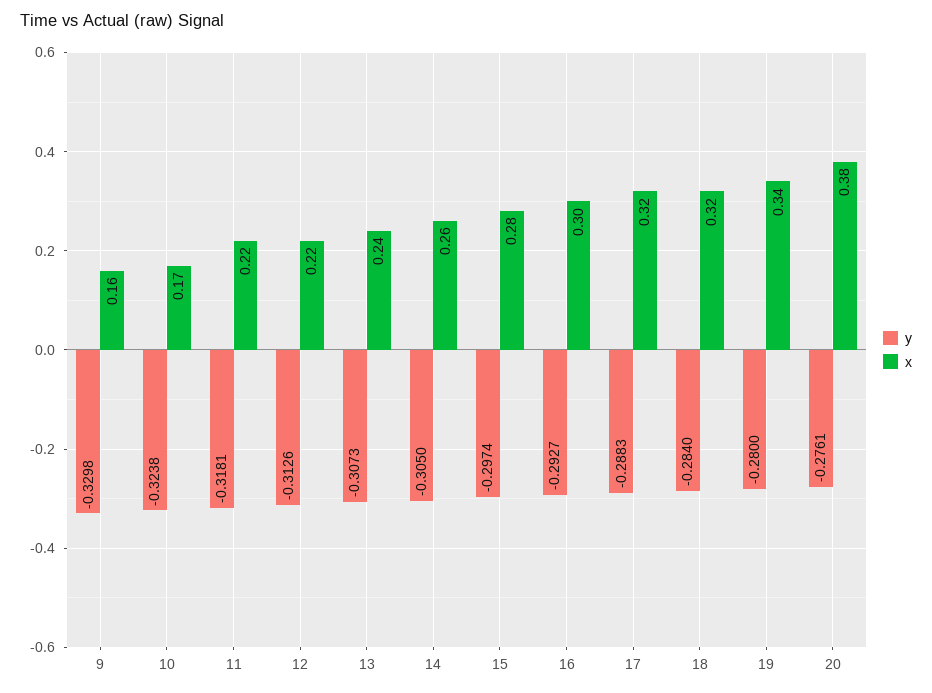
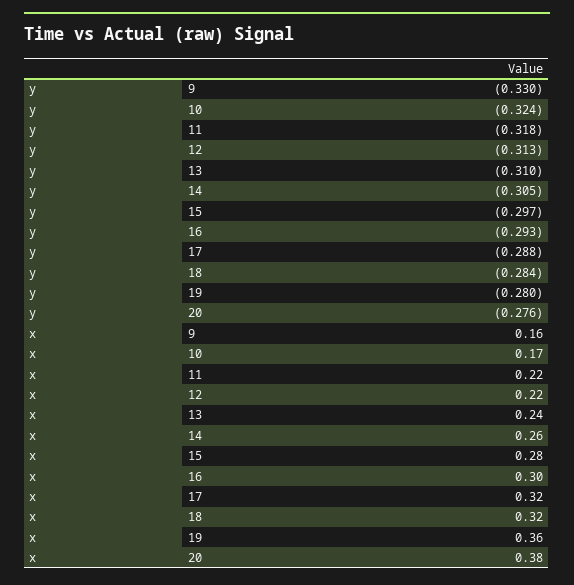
y, 13: -0.3073 -> -0.31
x, 19: 0.34 -> 0.36

